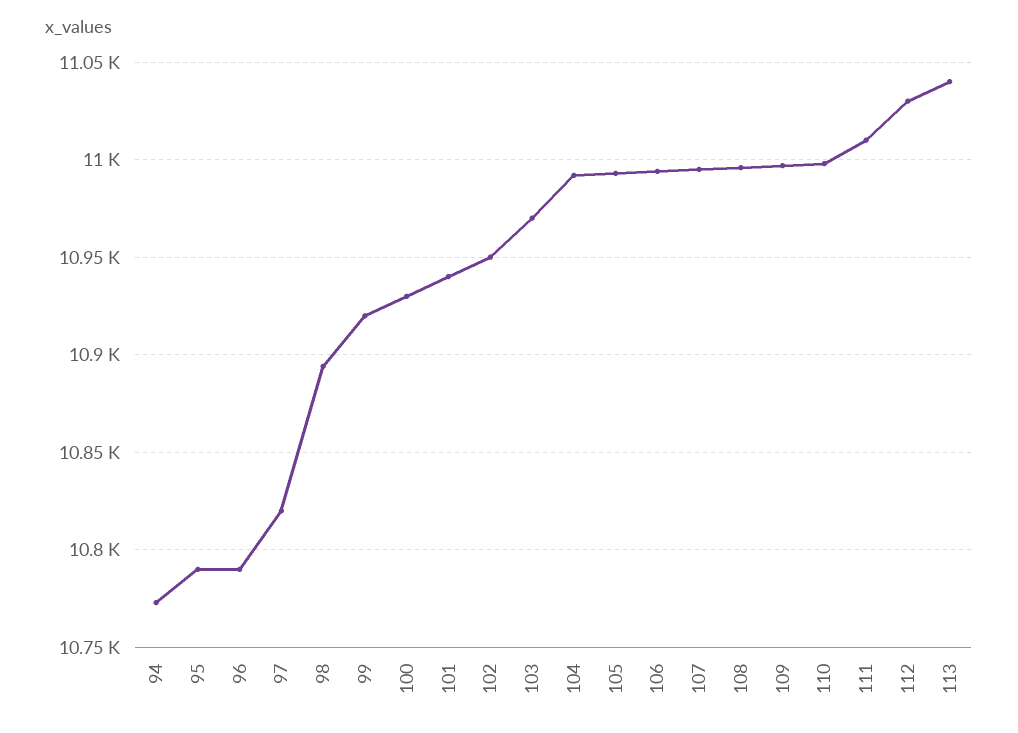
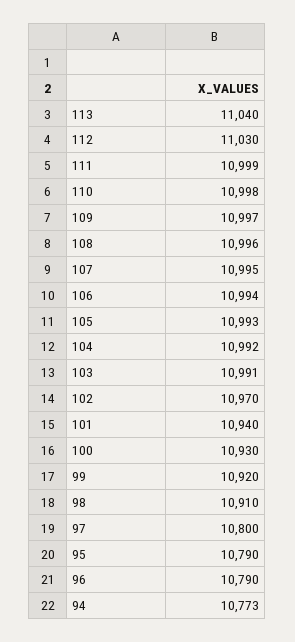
97: 10820 -> 10800
98: 10895 -> 10910
102: 10950 -> 10970
103: 10970 -> 10991
111: 11010 -> 10999

